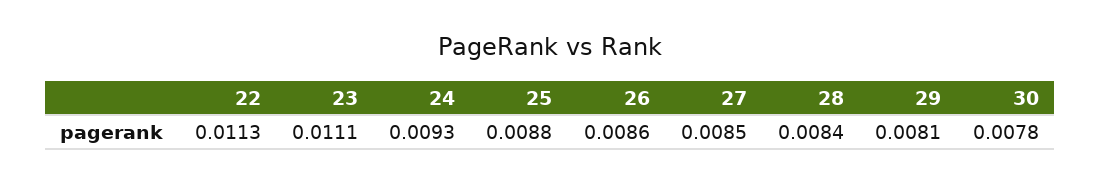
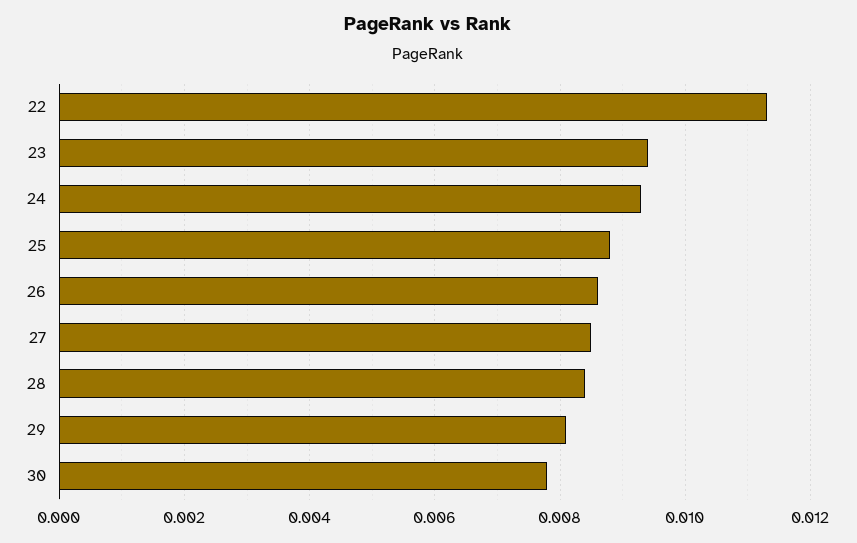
23: 0.0111 -> 0.0095

